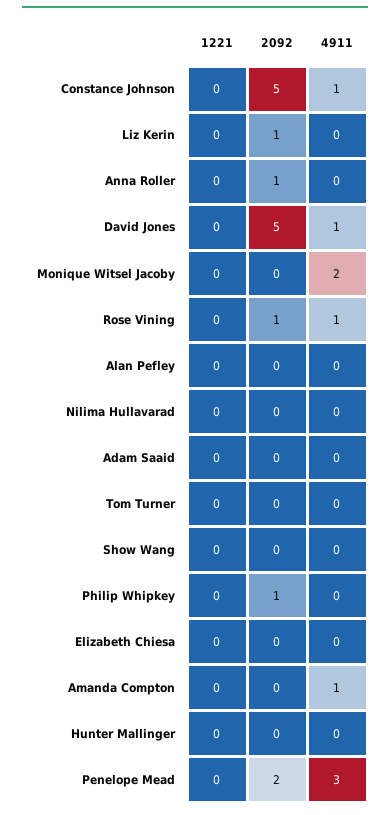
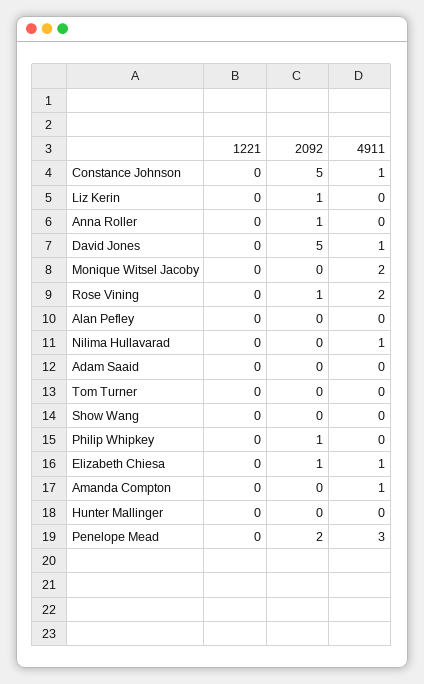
4911, Rose Vining: 1 -> 2
4911, Nilima Hullavarad: 0 -> 1
2092, Elizabeth Chiesa: 0 -> 1
4911, Elizabeth Chiesa: 0 -> 1

